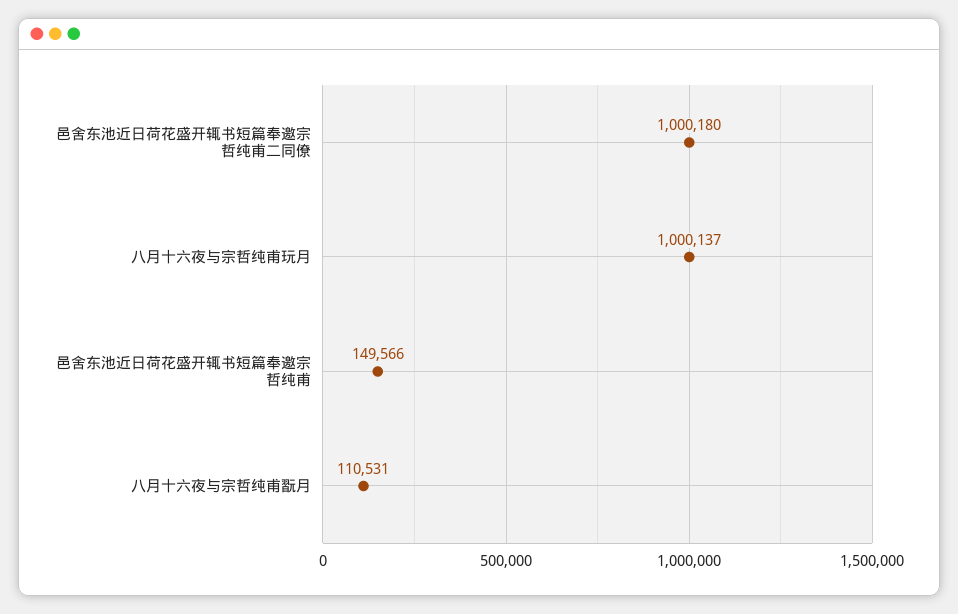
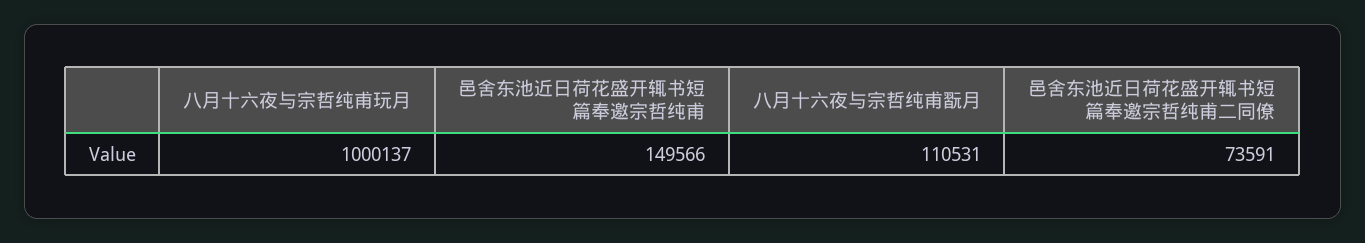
邑舍东池近日荷花盛开辄书短篇奉邀宗哲纯甫二同僚: 1000180 -> 73591

